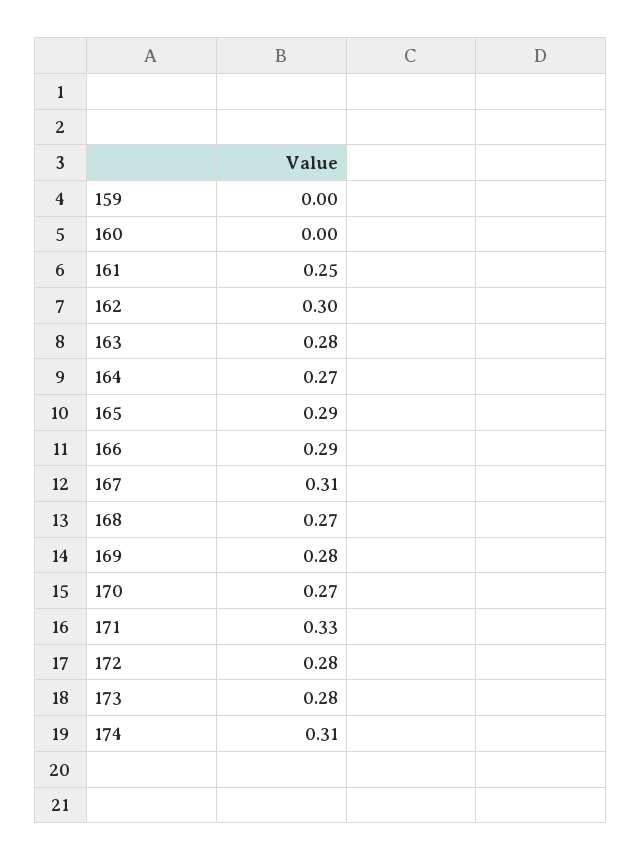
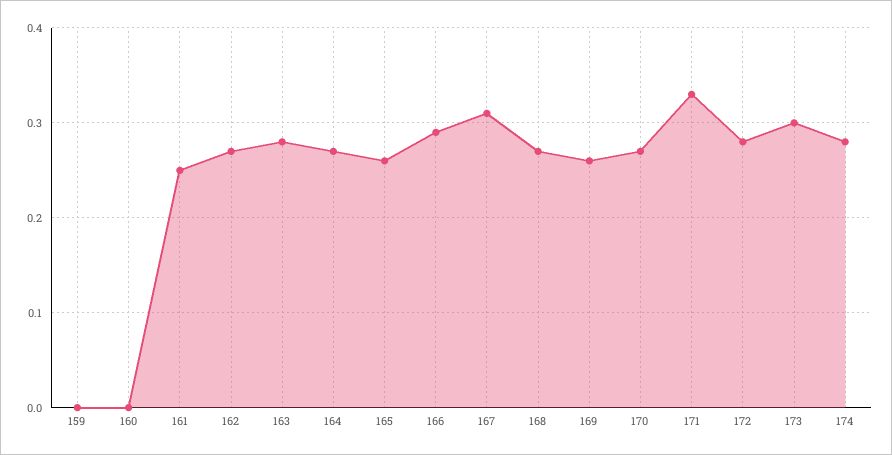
162: 0.3 -> 0.27
165: 0.29 -> 0.26
169: 0.28 -> 0.26
173: 0.28 -> 0.3
174: 0.31 -> 0.28

